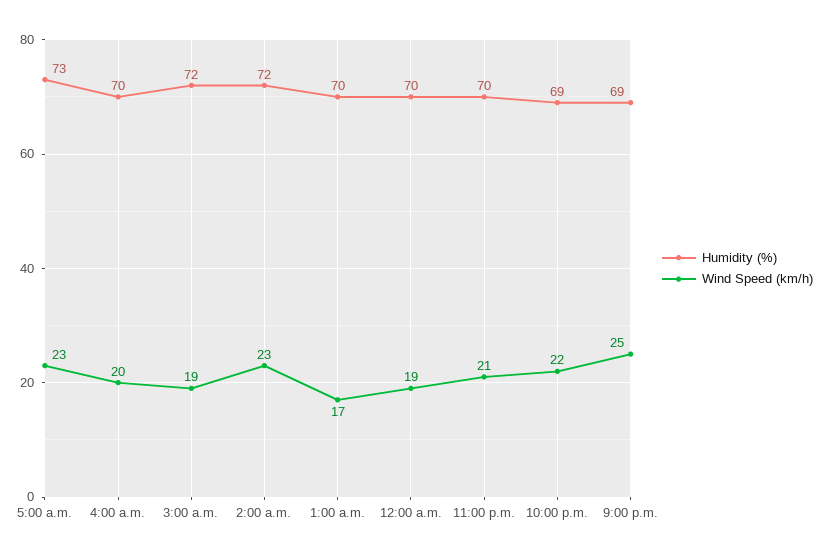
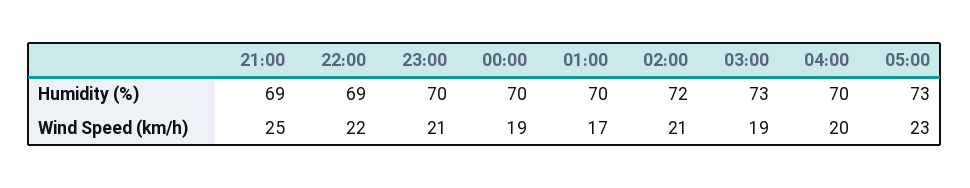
Humidity (%), 3:00 a.m.: 72 -> 73
Wind Speed (km/h), 2:00 a.m.: 23 -> 21

